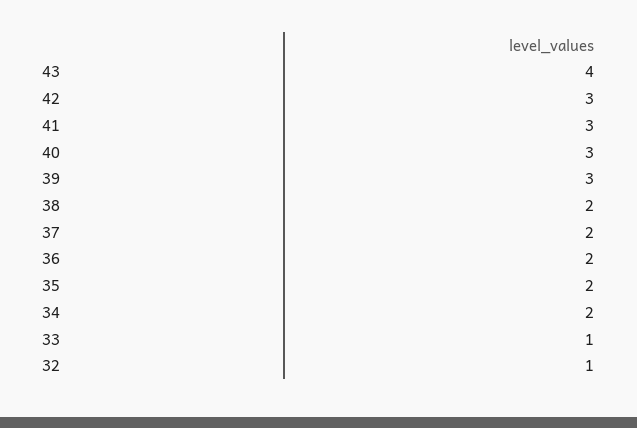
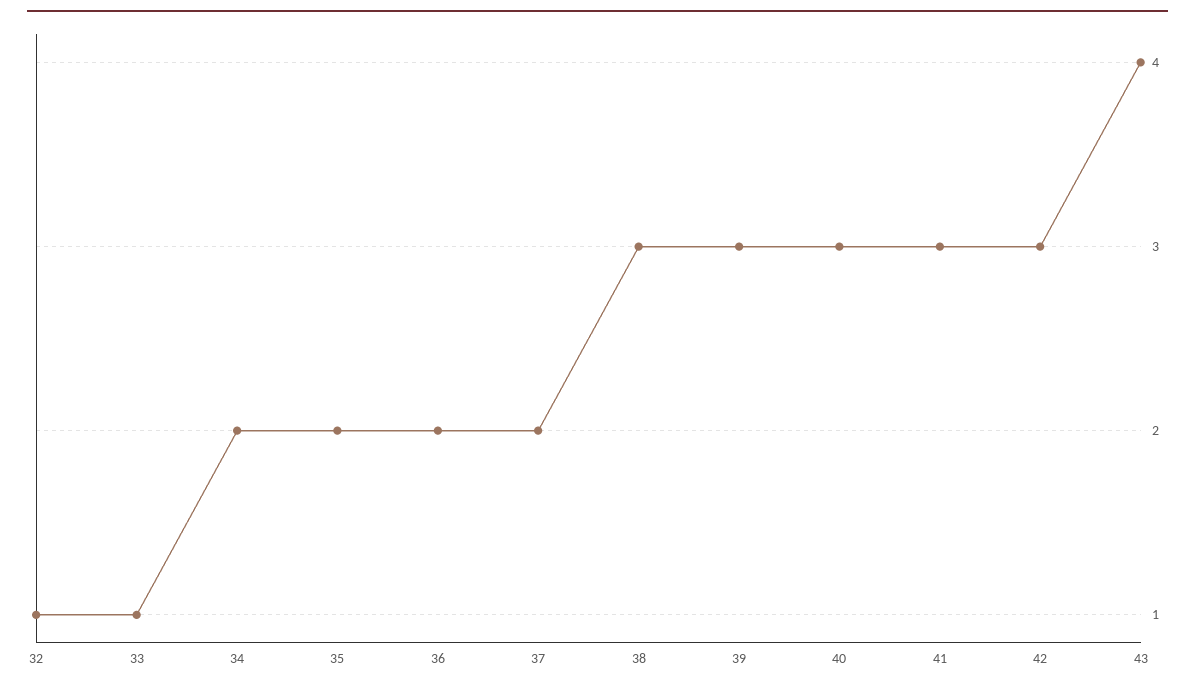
38: 2 -> 3

